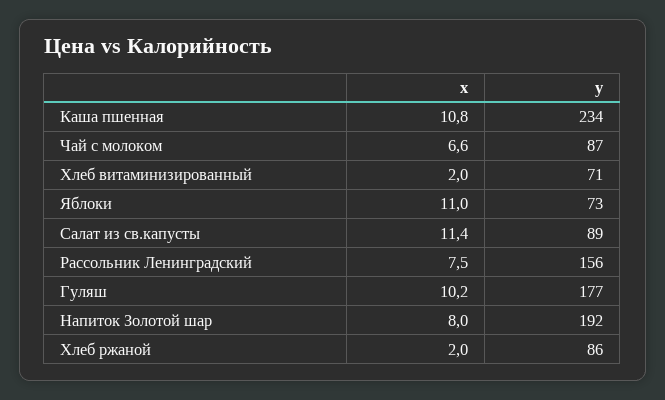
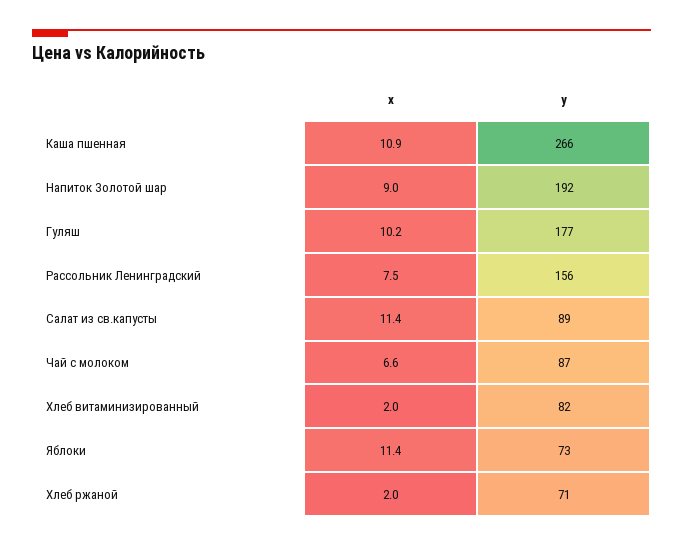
x, Каша пшенная: 10.8 -> 10.9
y, Каша пшенная: 234 -> 266
y, Хлеб витаминизированный: 71 -> 82
x, Яблоки: 11 -> 11.4
x, Напиток Золотой шар: 8 -> 9
y, Хлеб ржаной: 86 -> 71

